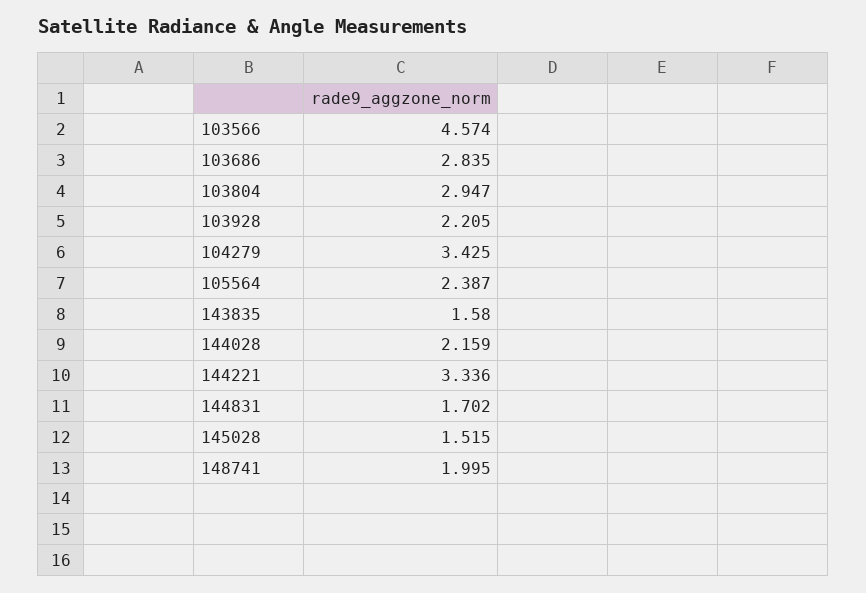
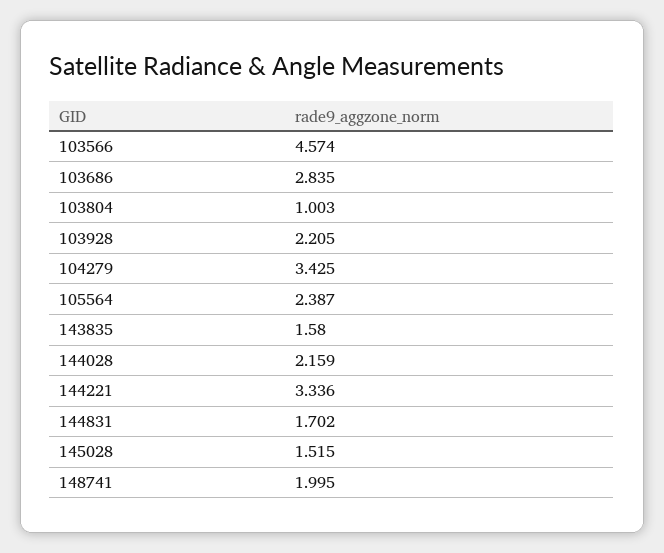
103804: 2.947 -> 1.003

